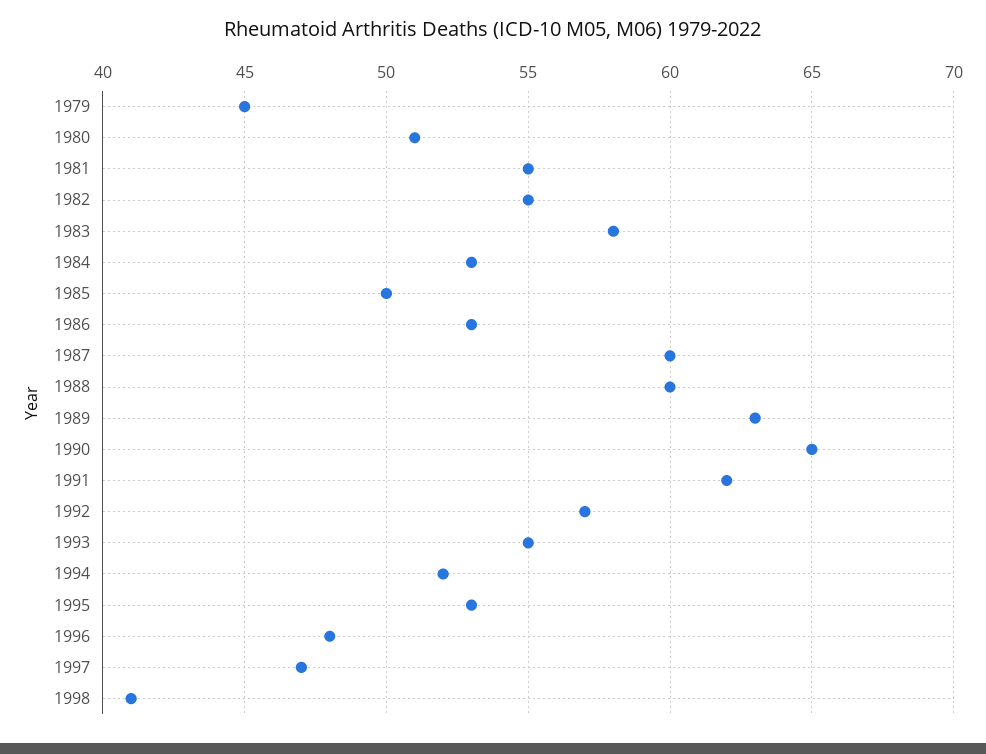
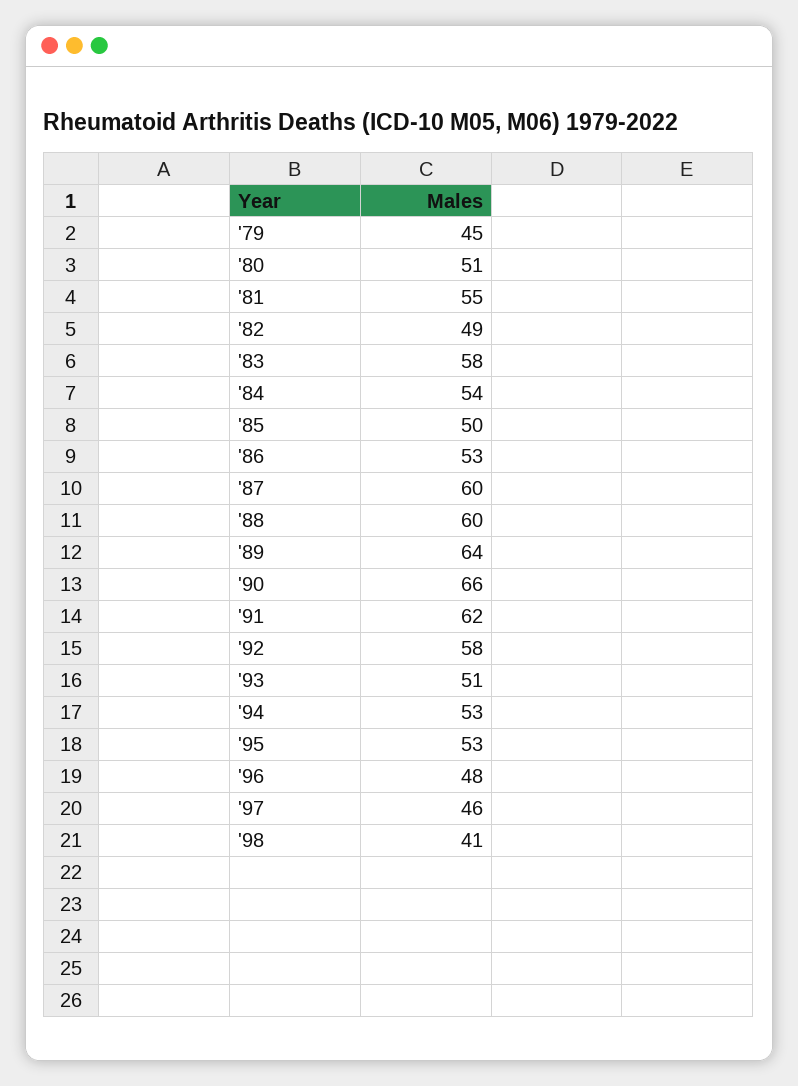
1982: 55 -> 49
1984: 53 -> 54
1989: 63 -> 64
1990: 65 -> 66
1992: 57 -> 58
1993: 55 -> 51
1994: 52 -> 53
1997: 47 -> 46

